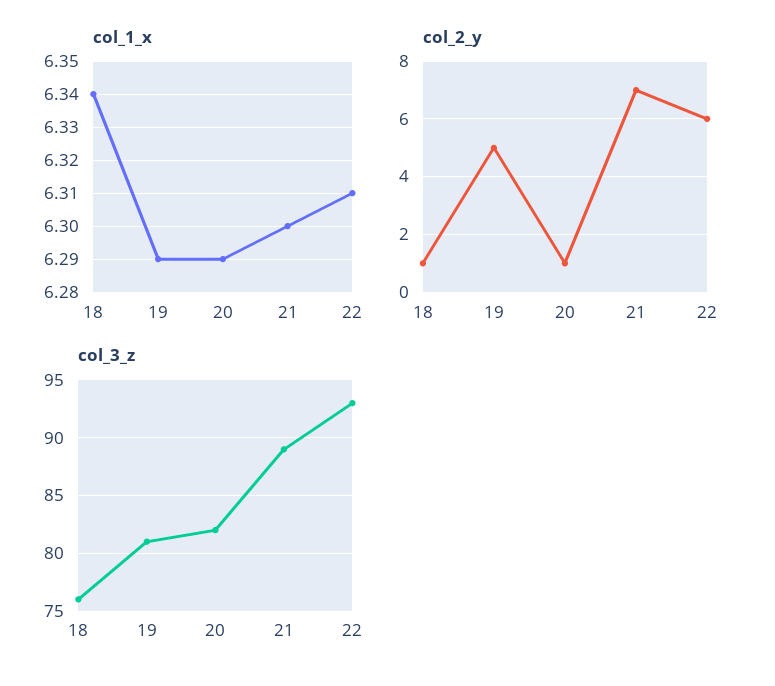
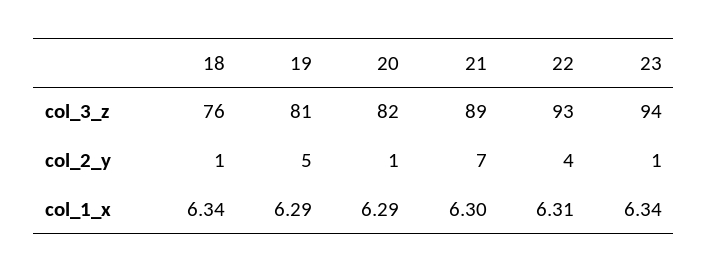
col_2_y, 22: 6 -> 4
col_3_z, 23: none -> 94
col_2_y, 23: none -> 1
col_1_x, 23: none -> 6.34

